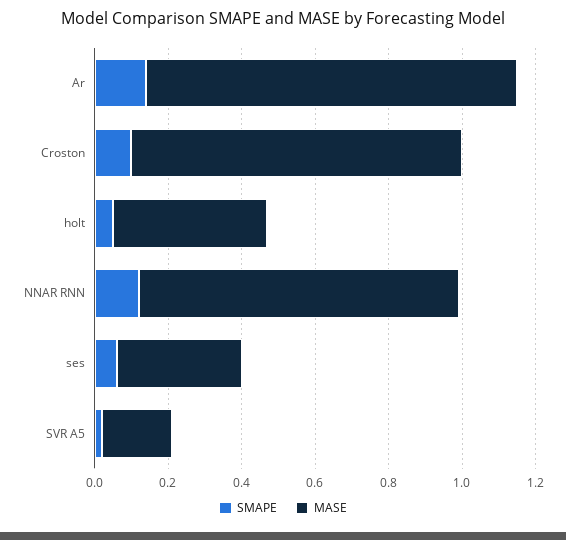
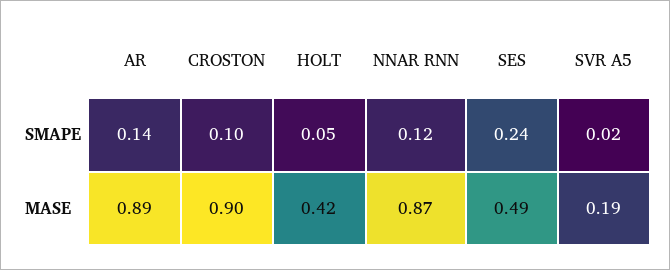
MASE, Ar: 1 -> 0.89
SMAPE, ses: 0.05 -> 0.24
MASE, ses: 0.35 -> 0.49

